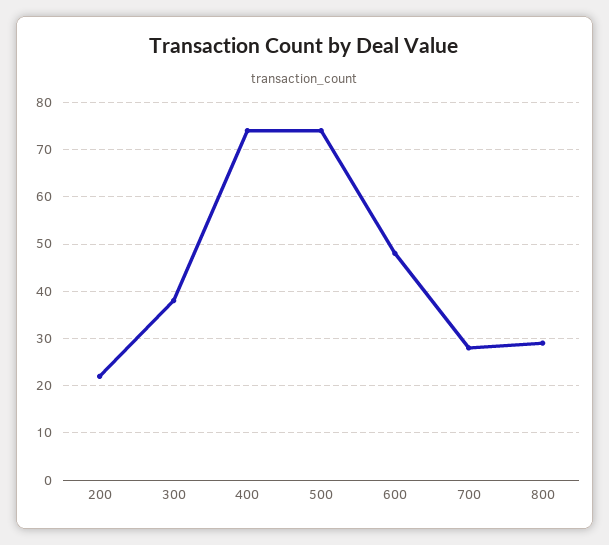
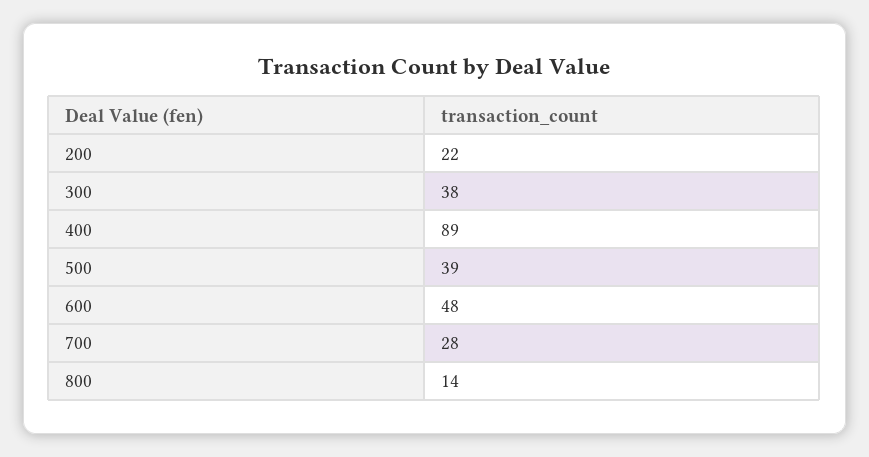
400: 75 -> 89
500: 75 -> 39
800: 30 -> 14

